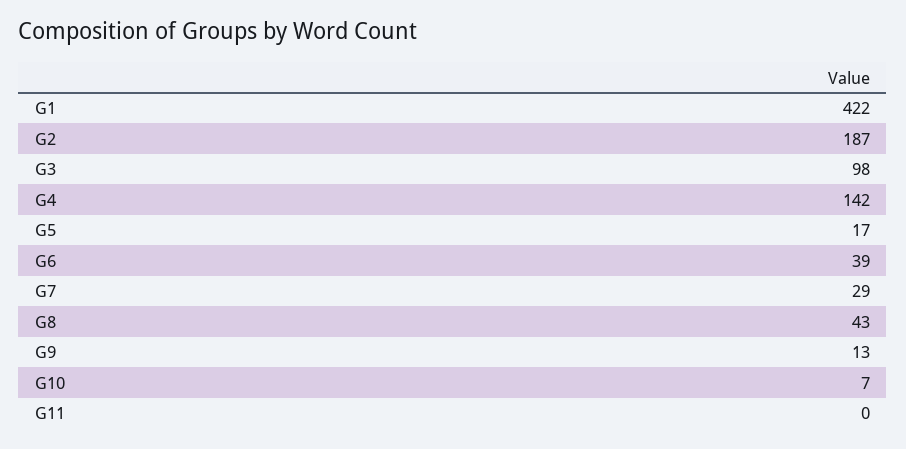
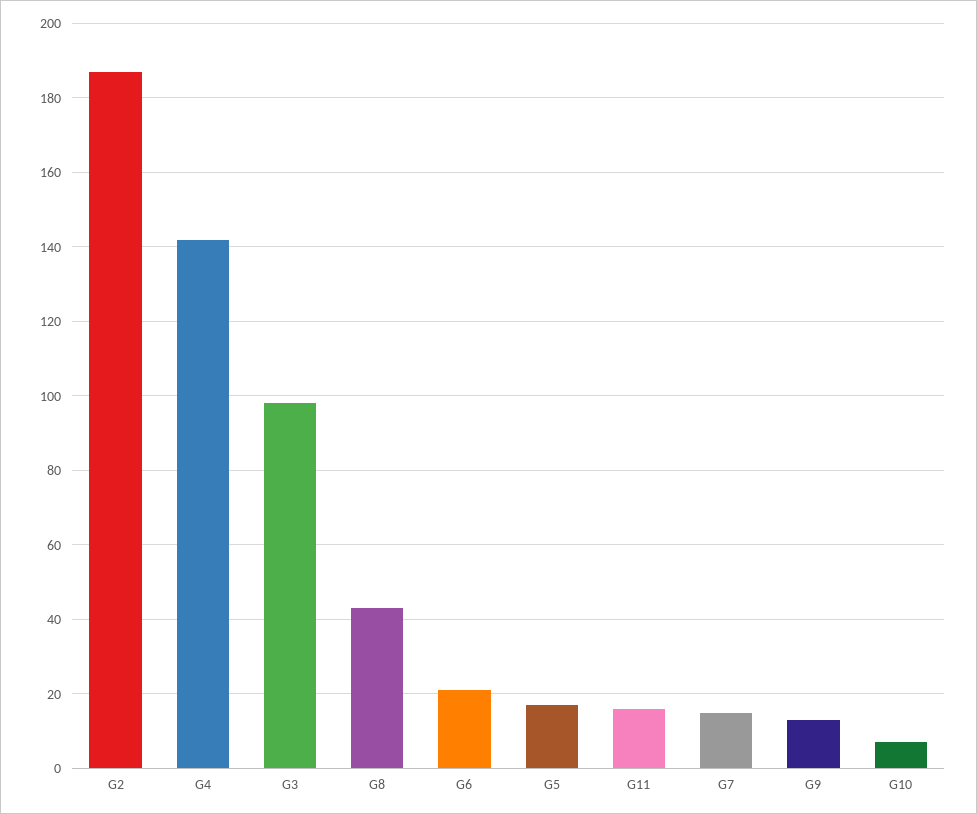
G1: 422 -> none
G6: 39 -> 20
G7: 29 -> 15
G11: 0 -> 15

